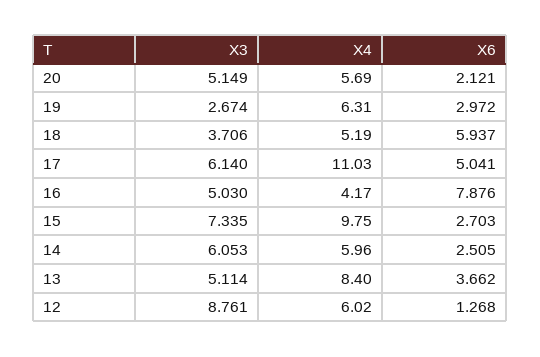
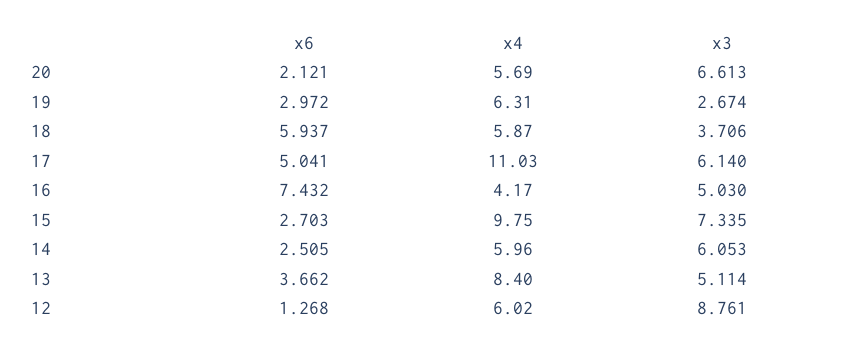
X3, 20: 5.149 -> 6.613
X4, 18: 5.19 -> 5.87
X6, 16: 7.876 -> 7.432

